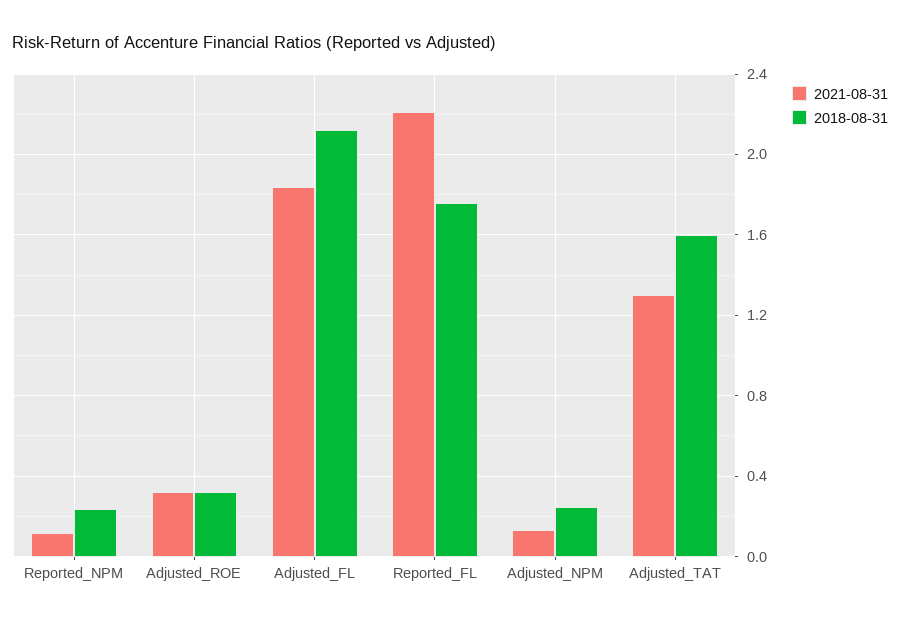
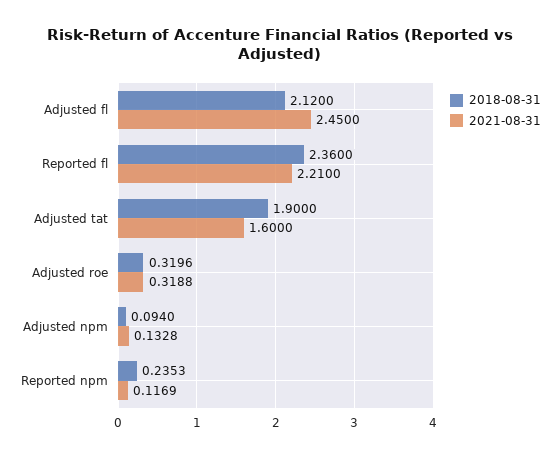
2021-08-31, Adjusted_FL: 1.85 -> 2.45
2018-08-31, Reported_FL: 1.75 -> 2.36
2018-08-31, Adjusted_NPM: 0.25 -> 0.094
2021-08-31, Adjusted_TAT: 1.3 -> 1.6
2018-08-31, Adjusted_TAT: 1.6 -> 1.9

